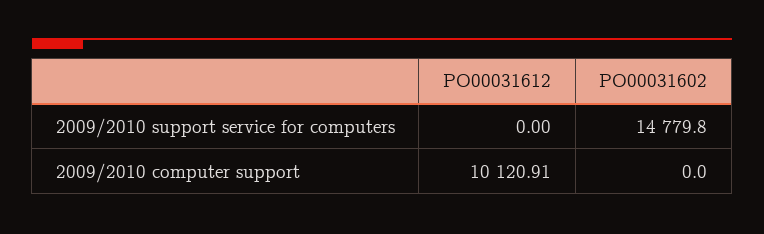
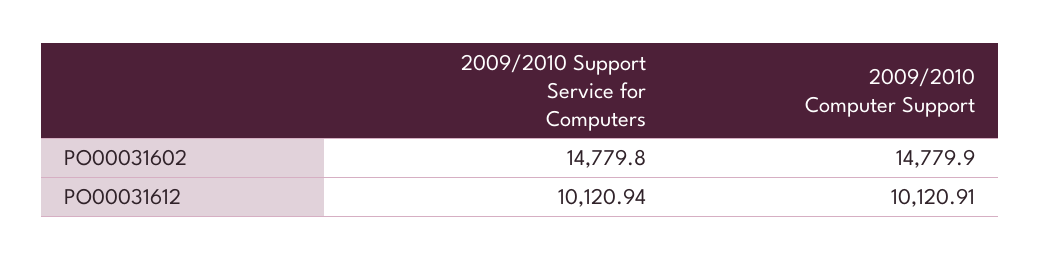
PO00031612, 2009/2010 support service for computers: 0 -> 10120.94
PO00031602, 2009/2010 computer support: 0 -> 14779.9

